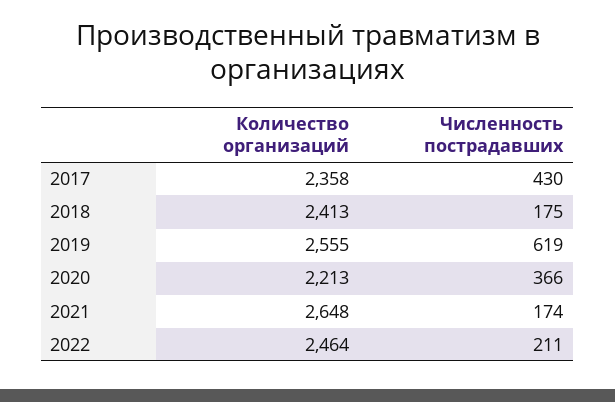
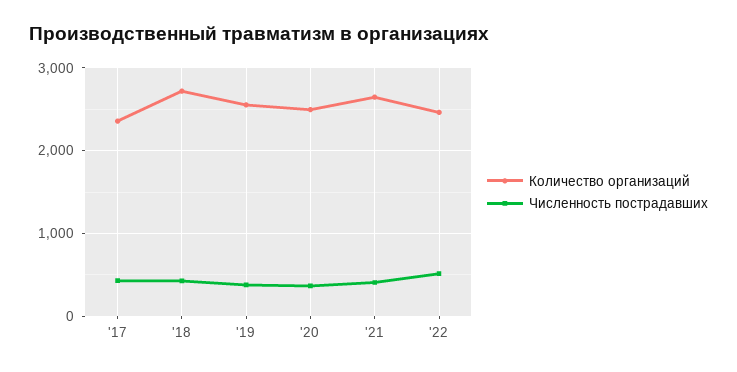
Количество организаций, 2018: 2413 -> 2700
Численность пострадавших, 2018: 175 -> 400
Численность пострадавших, 2019: 619 -> 400
Количество организаций, 2020: 2213 -> 2500
Численность пострадавших, 2021: 174 -> 400
Численность пострадавших, 2022: 211 -> 500

